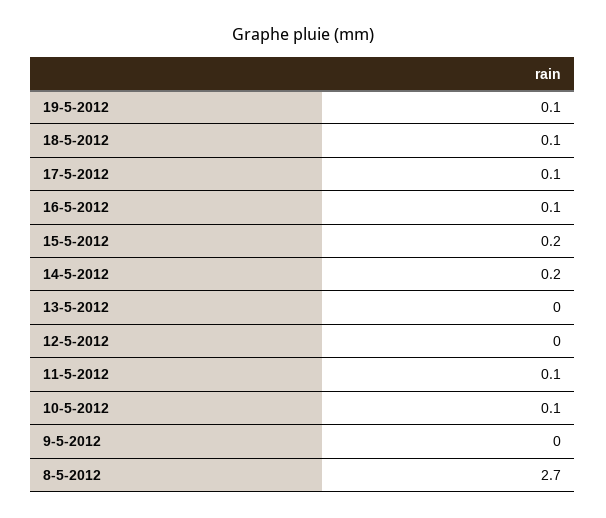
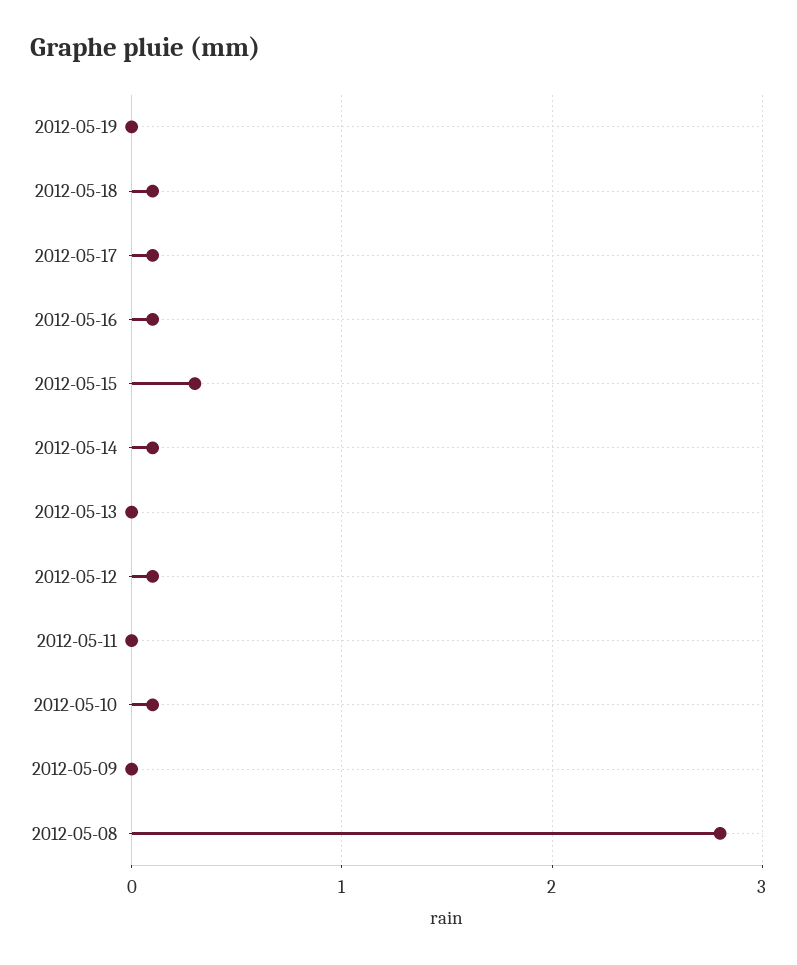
19-5-2012: 0.1 -> 0
15-5-2012: 0.2 -> 0.3
14-5-2012: 0.2 -> 0.1
12-5-2012: 0 -> 0.1
11-5-2012: 0.1 -> 0
8-5-2012: 2.7 -> 2.8

